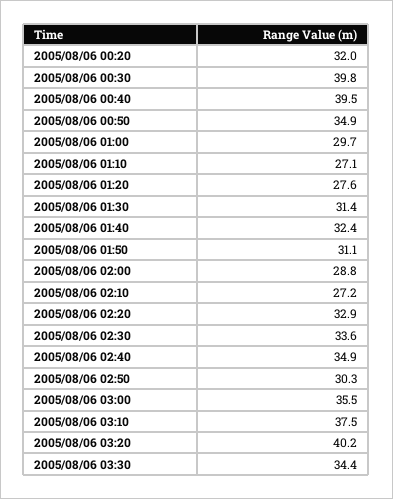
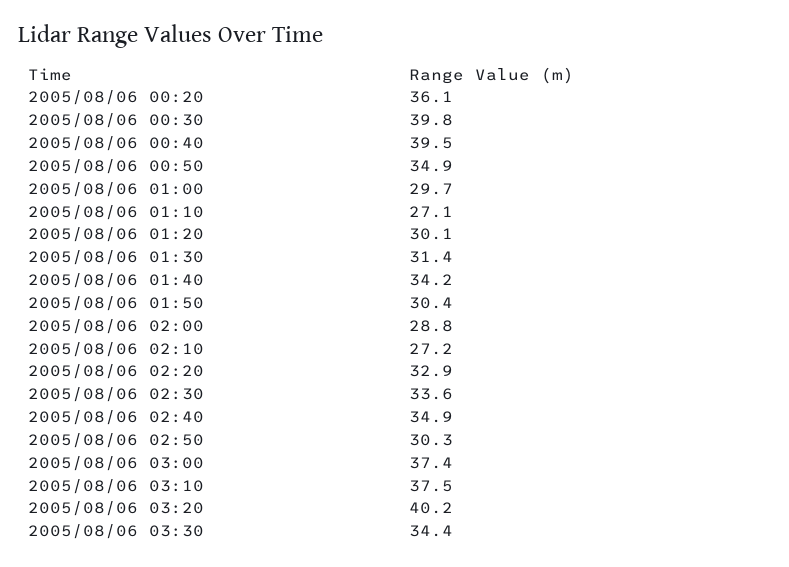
2005/08/06 00:20: 32 -> 36.1
2005/08/06 01:20: 27.6 -> 30.1
2005/08/06 01:40: 32.4 -> 34.2
2005/08/06 01:50: 31.1 -> 30.4
2005/08/06 03:00: 35.5 -> 37.4

